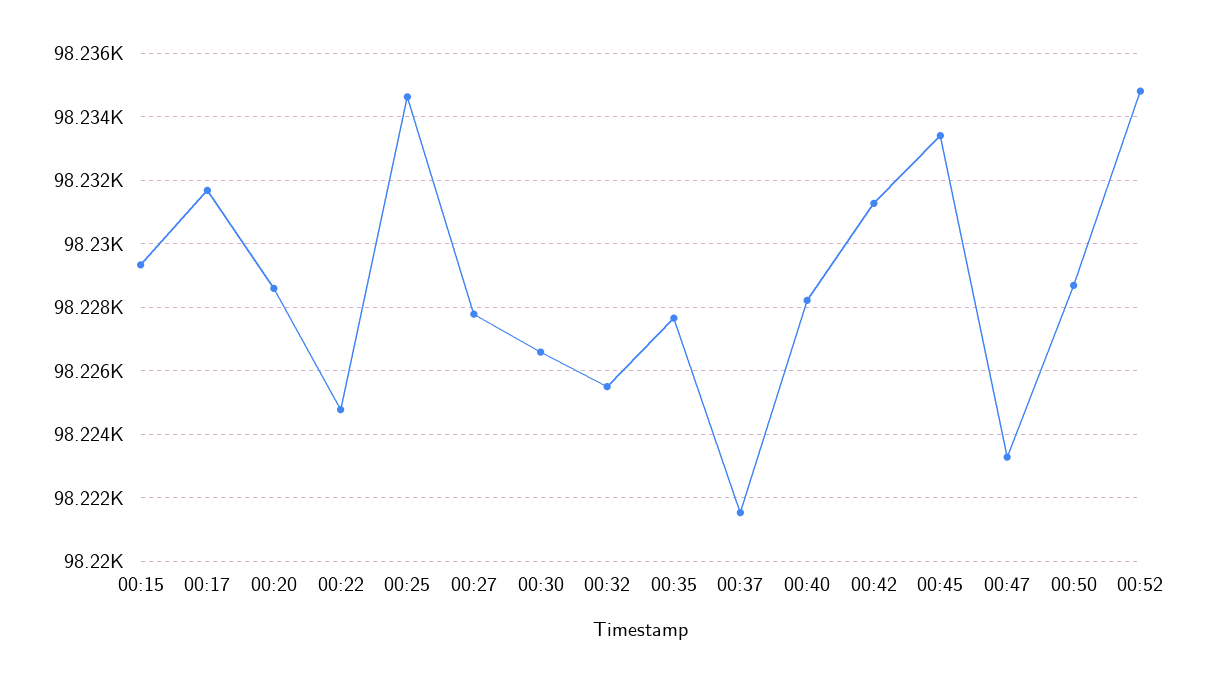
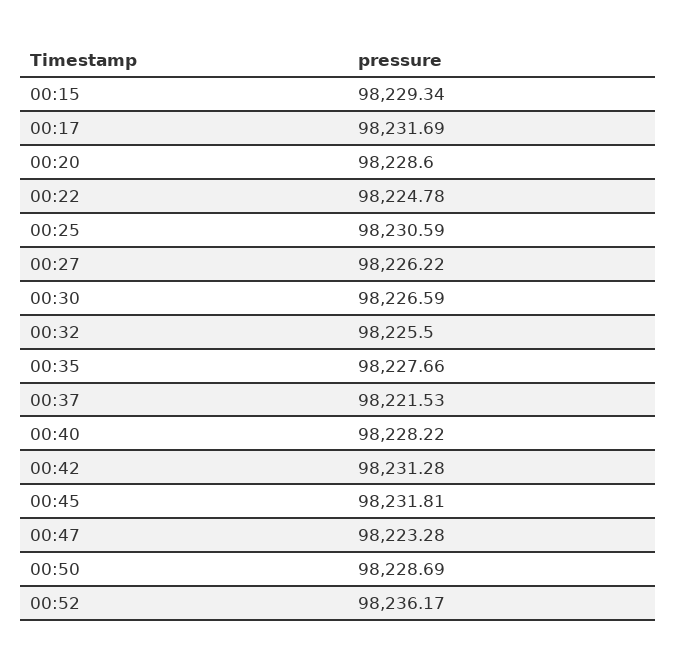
00:25: 98234.6 -> 98230.59
00:27: 98227.8 -> 98226.22
00:45: 98233.4 -> 98231.81
00:52: 98234.8 -> 98236.17

